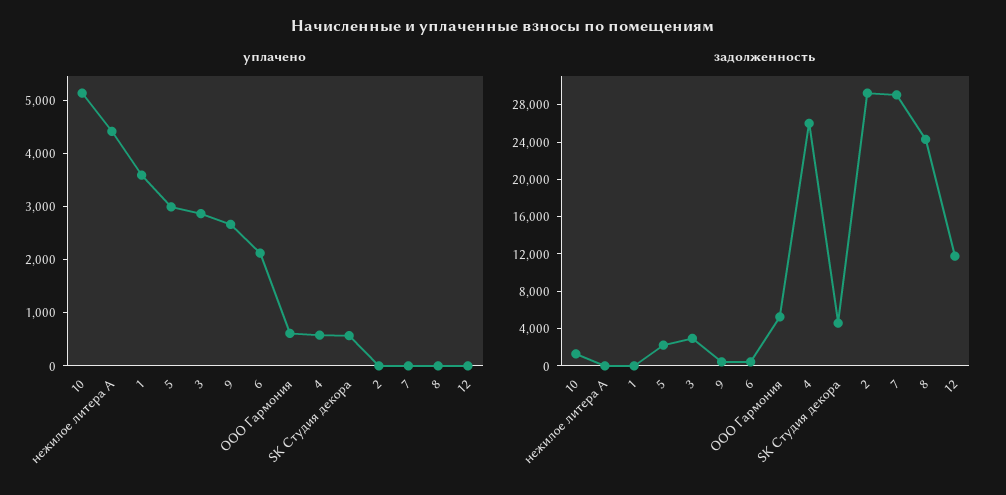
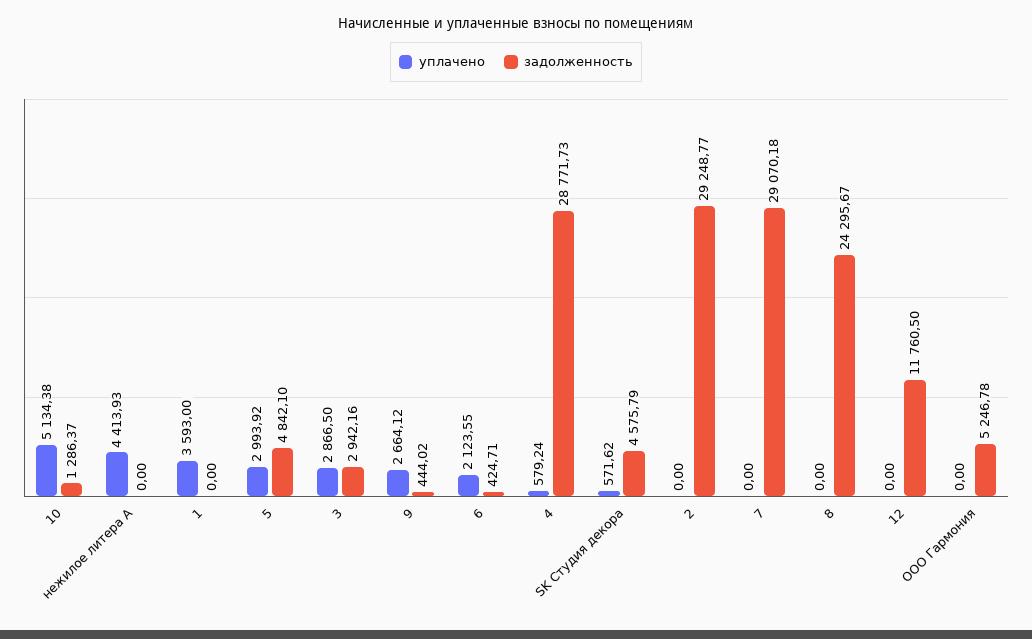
уплачено, ООО Гармония: 600 -> 0
задолженность, 5: 2000 -> 4842.1
задолженность, 4: 26000 -> 28771.73

